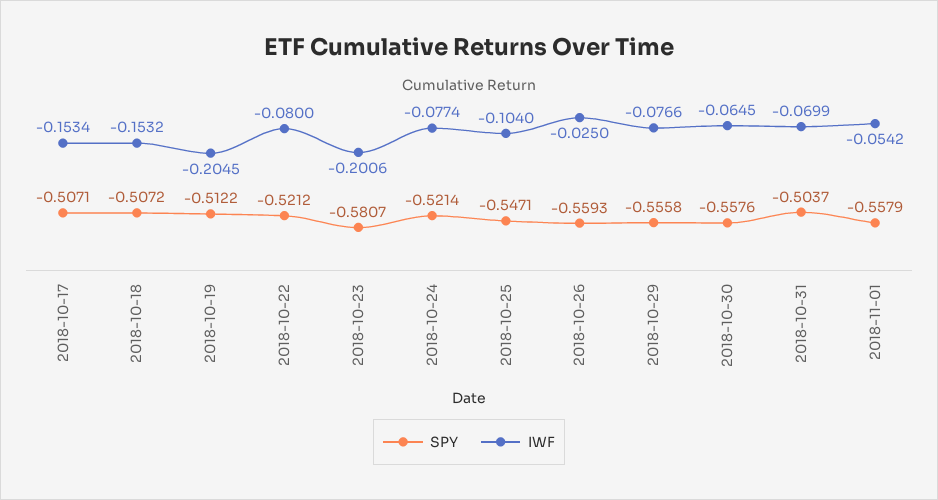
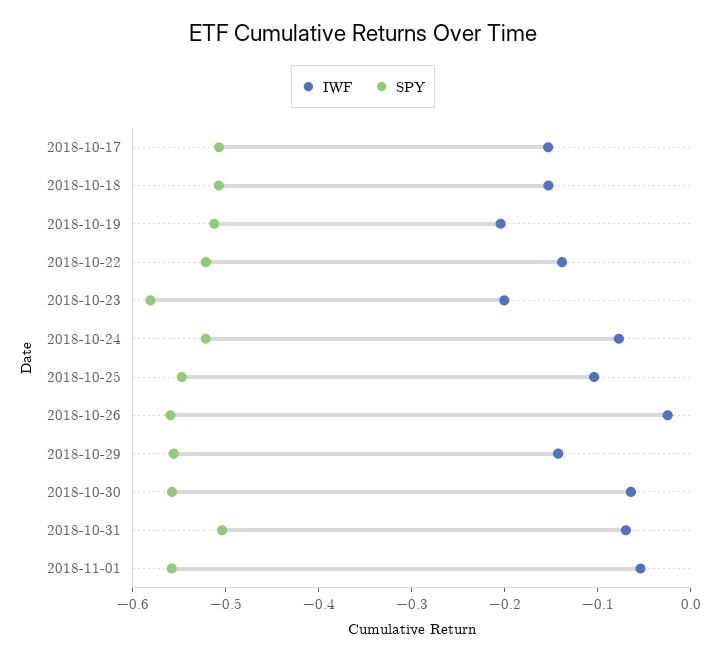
IWF, 2018-10-22: -0.08 -> -0.14
IWF, 2018-10-29: -0.0766 -> -0.14

